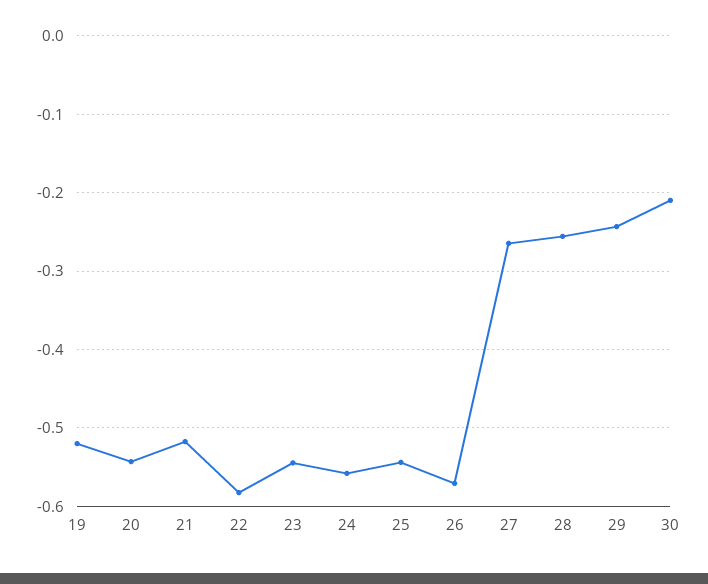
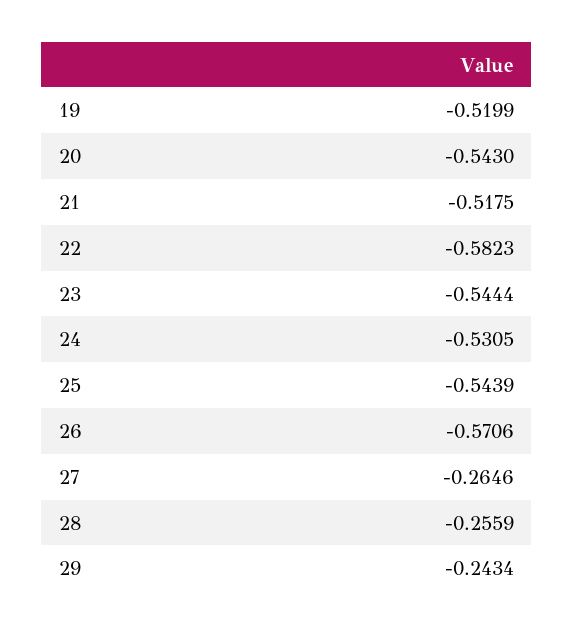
24: -0.56 -> -0.5305
30: -0.21 -> none

